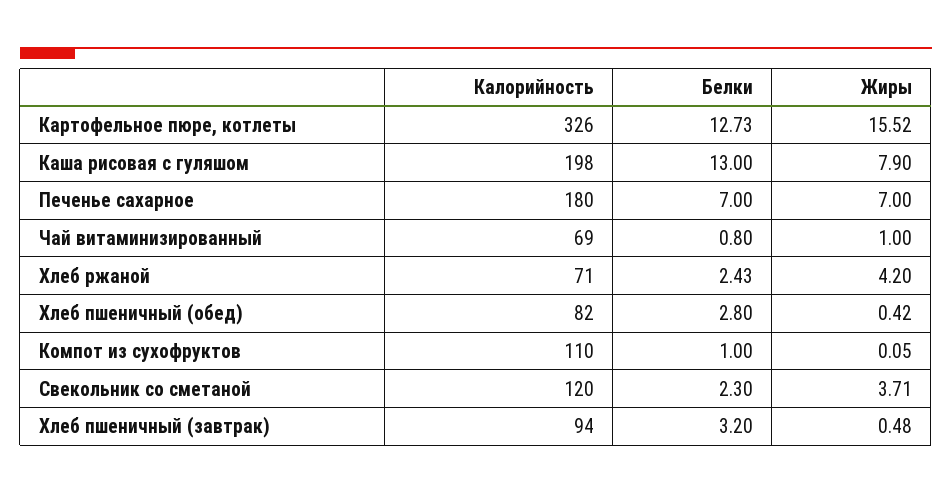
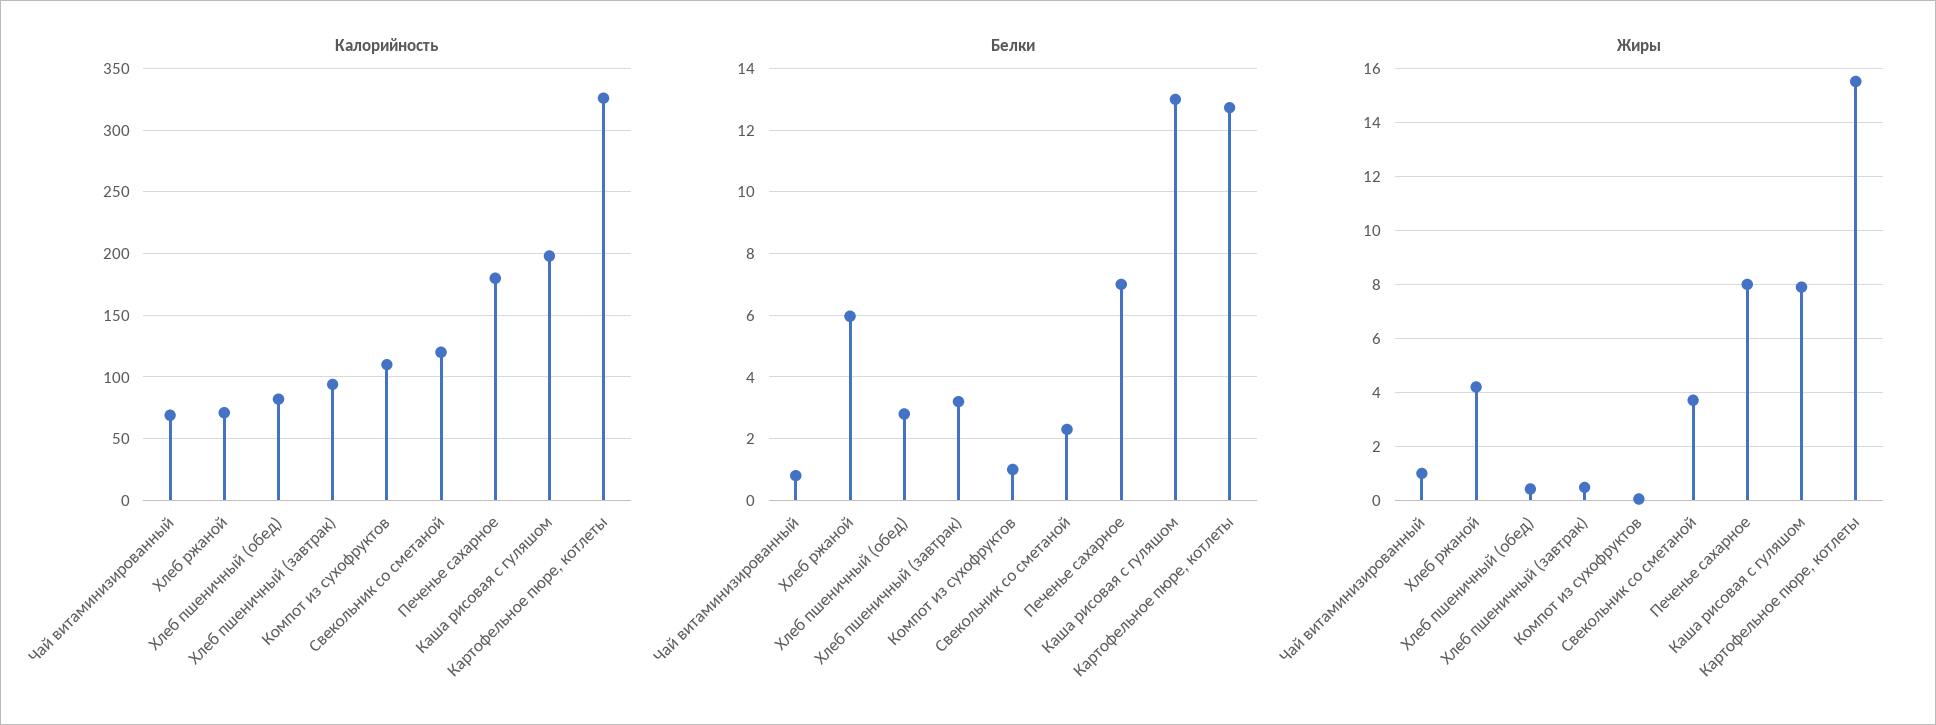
Жиры, Печенье сахарное: 7 -> 8
Белки, Хлеб ржаной: 2.43 -> 6

